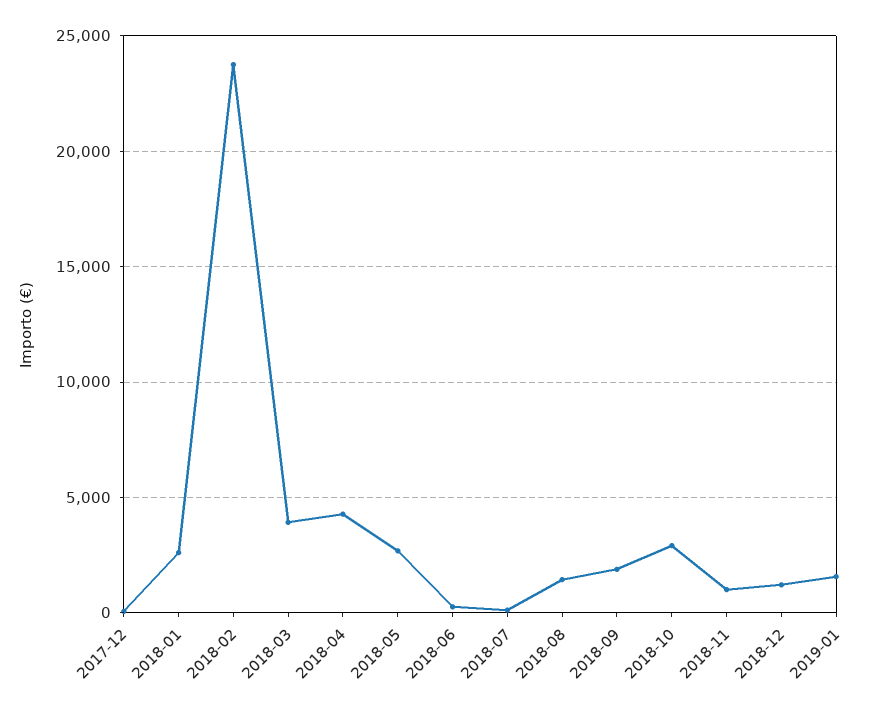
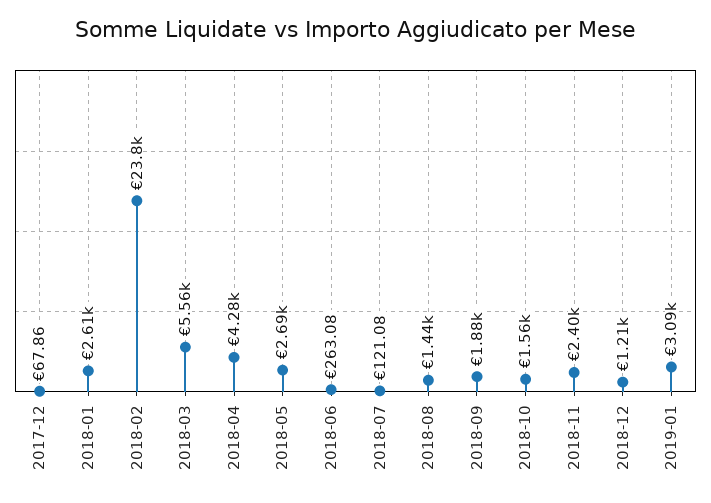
2018-03: 4000 -> 5560
2018-10: 3000 -> 1560
2018-11: 1000 -> 2400
2019-01: 1500 -> 3090

